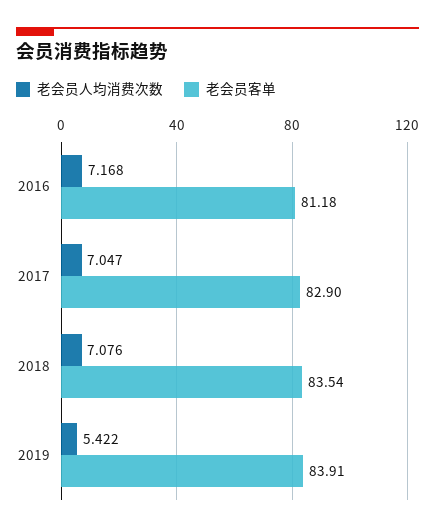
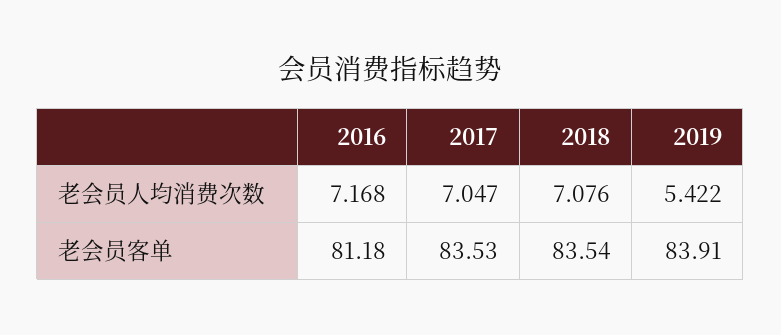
老会员客单, 2017: 82.9 -> 83.53

